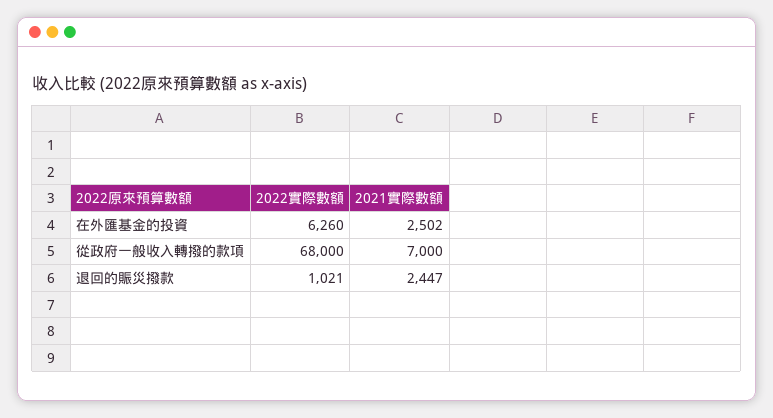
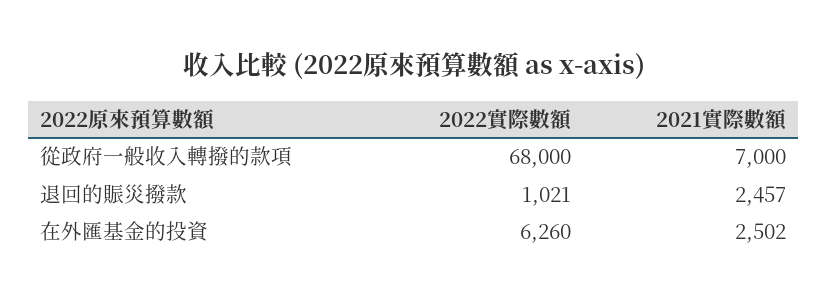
2021實際數額, 退回的賑災撥款: 2447 -> 2457

